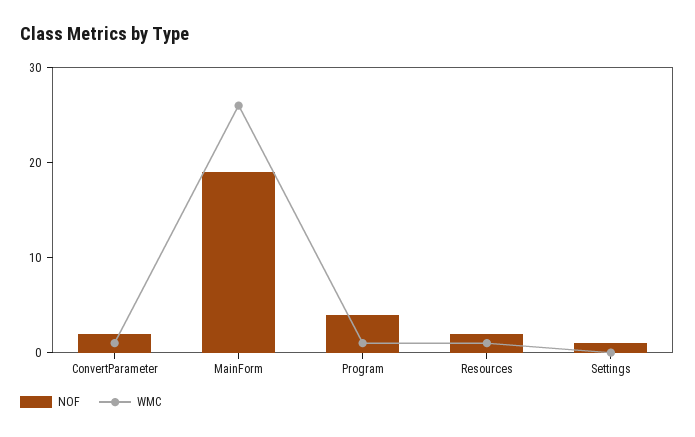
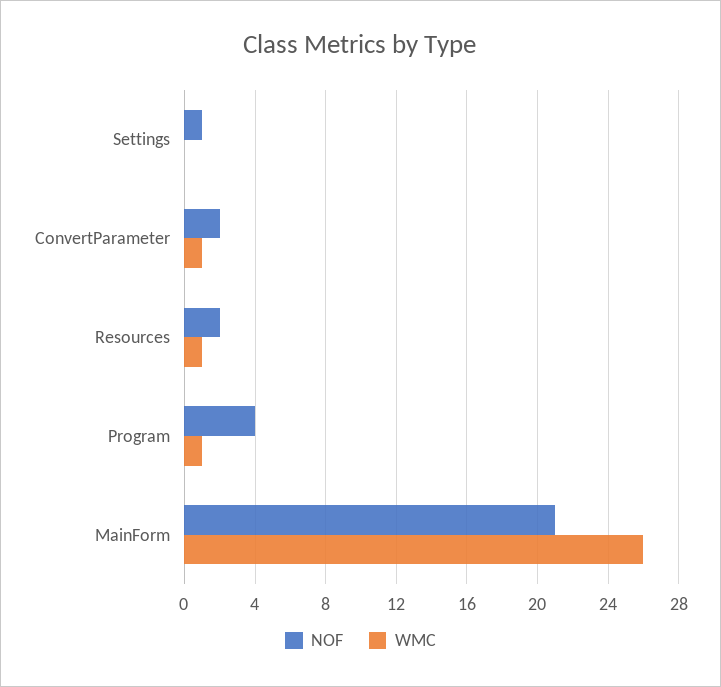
NOF, MainForm: 19 -> 21

